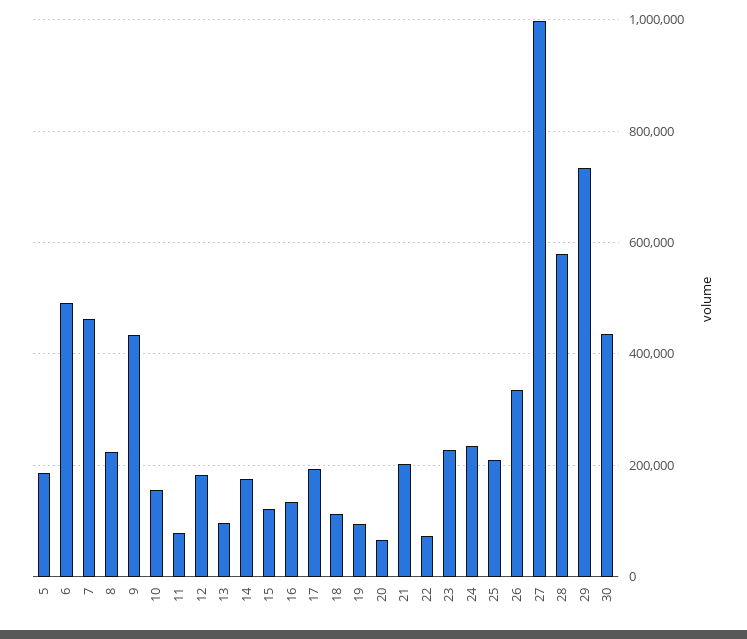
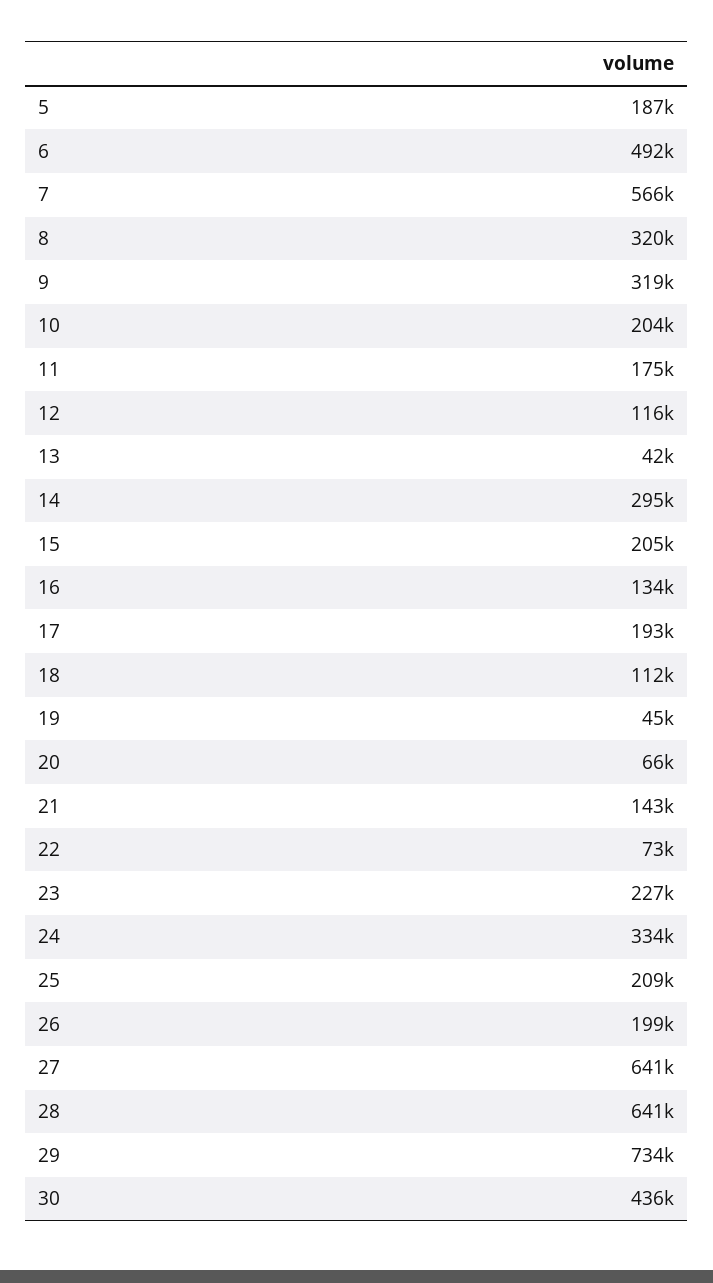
7: 460000 -> 566000
8: 220000 -> 320000
9: 440000 -> 319000
10: 160000 -> 204000
11: 80000 -> 175000
12: 180000 -> 116000
13: 100000 -> 42000
14: 180000 -> 295000
15: 120000 -> 205000
19: 100000 -> 45000
21: 200000 -> 143000
24: 240000 -> 334000
26: 340000 -> 199000
27: 1000000 -> 641000
28: 580000 -> 641000

